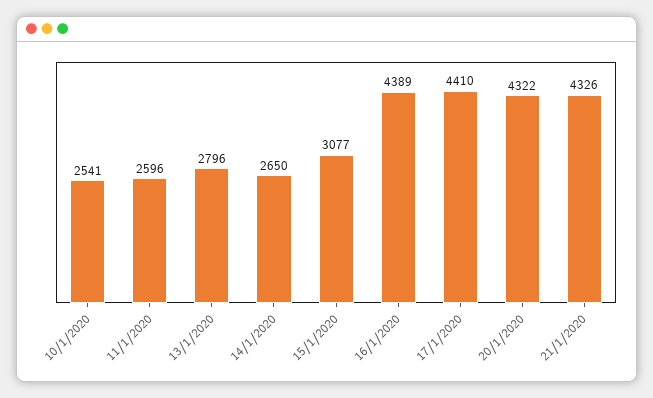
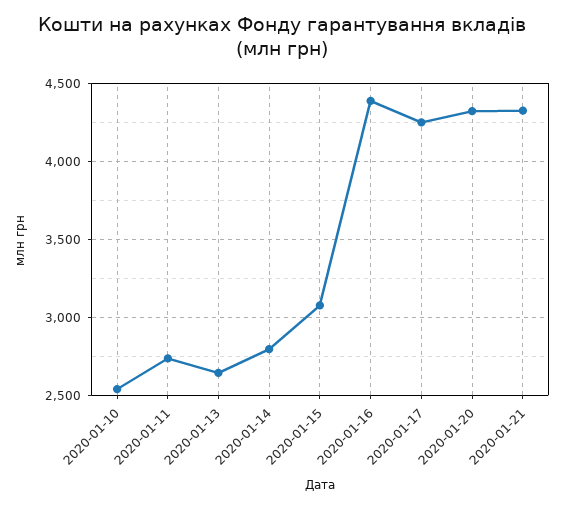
11/1/2020: 2596 -> 2750
13/1/2020: 2796 -> 2650
14/1/2020: 2650 -> 2800
17/1/2020: 4410 -> 4250

